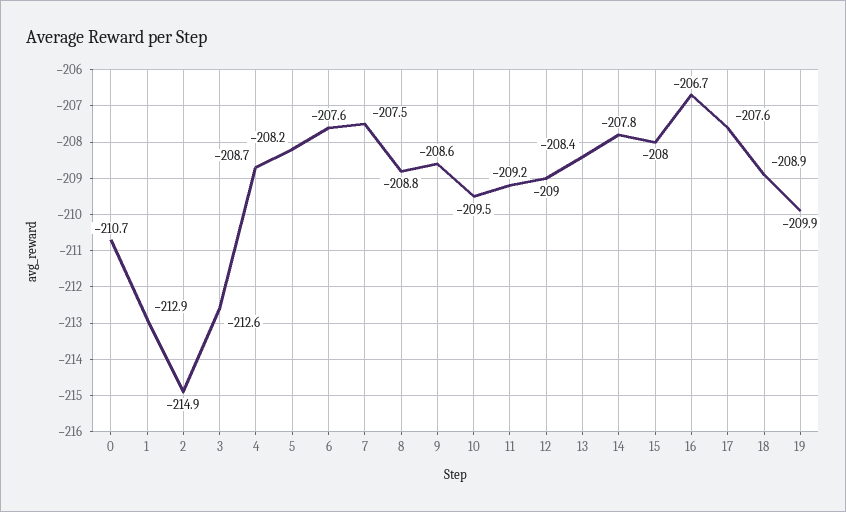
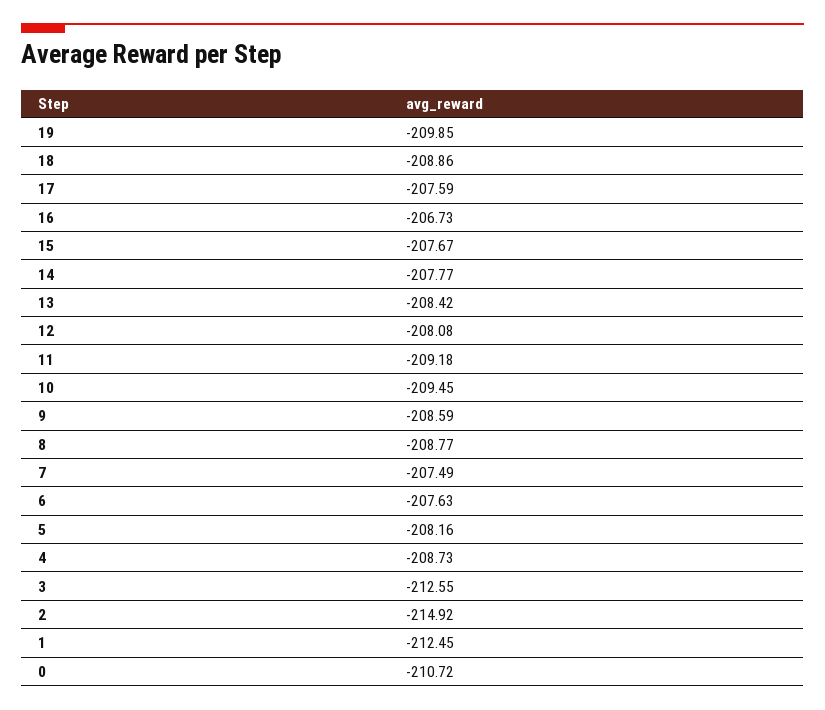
1: -212.9 -> -212.45
12: -209 -> -208.08
15: -208 -> -207.67

